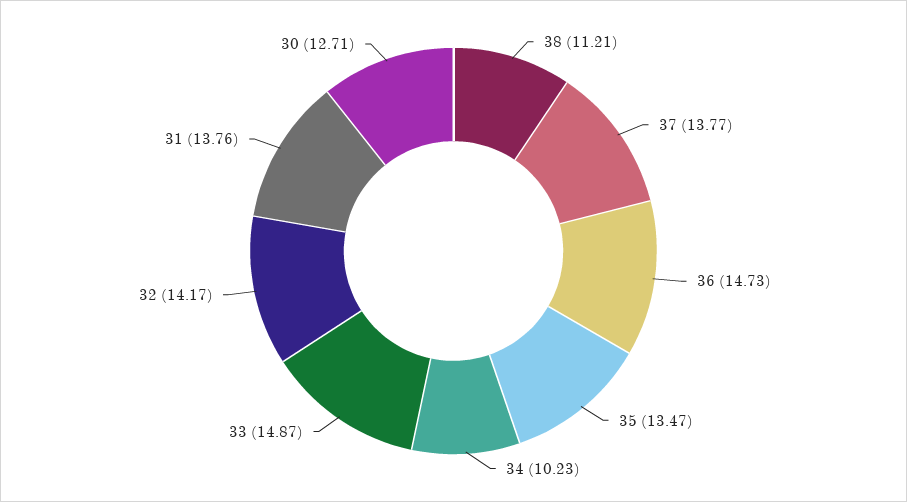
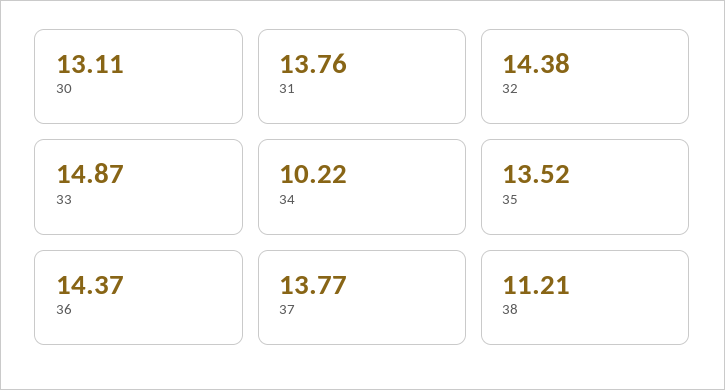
36: 14.73 -> 14.37
35: 13.47 -> 13.52
34: 10.23 -> 10.22
32: 14.17 -> 14.38
30: 12.71 -> 13.11

